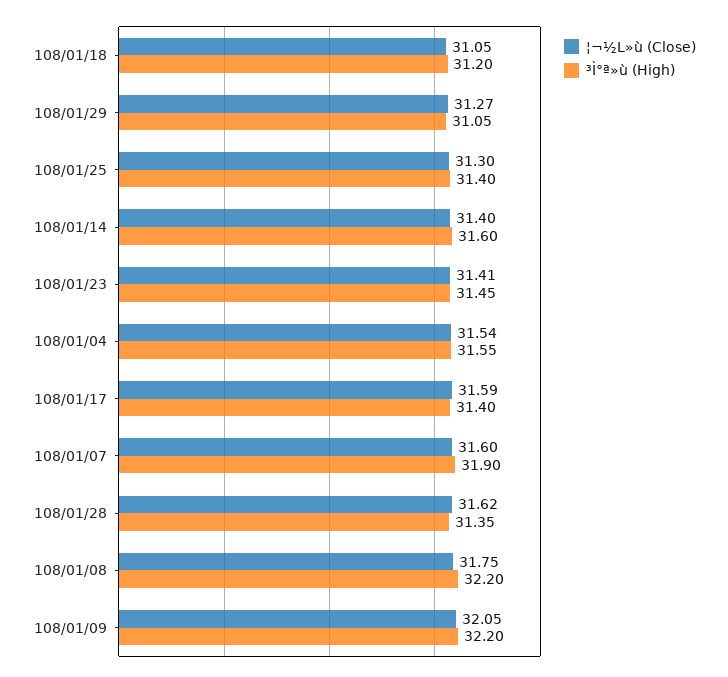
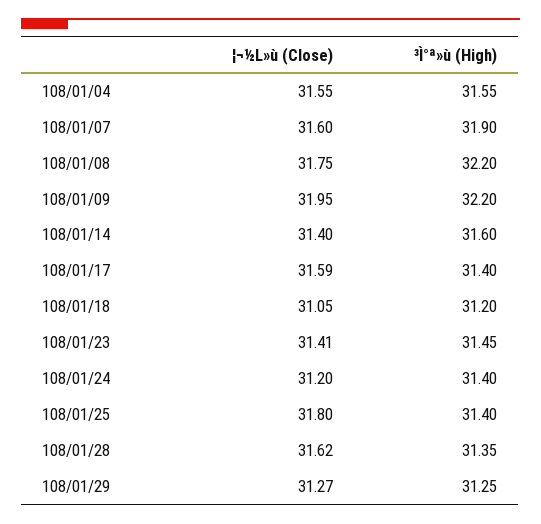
³Ì°ª»ù (High), 108/01/29: 31.05 -> 31.25
¦¬½L»ù (Close), 108/01/25: 31.3 -> 31.8
¦¬½L»ù (Close), 108/01/04: 31.54 -> 31.55
¦¬½L»ù (Close), 108/01/09: 32.05 -> 31.95
¦¬½L»ù (Close), 108/01/24: none -> 31.2
³Ì°ª»ù (High), 108/01/24: none -> 31.4

